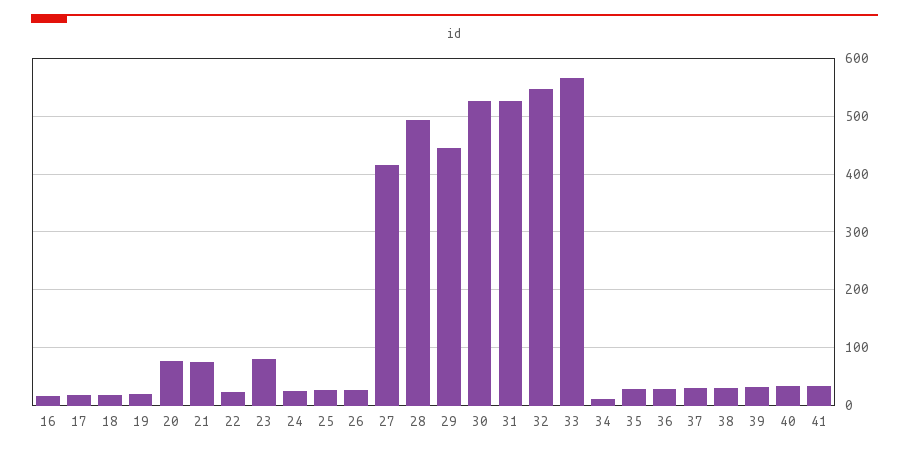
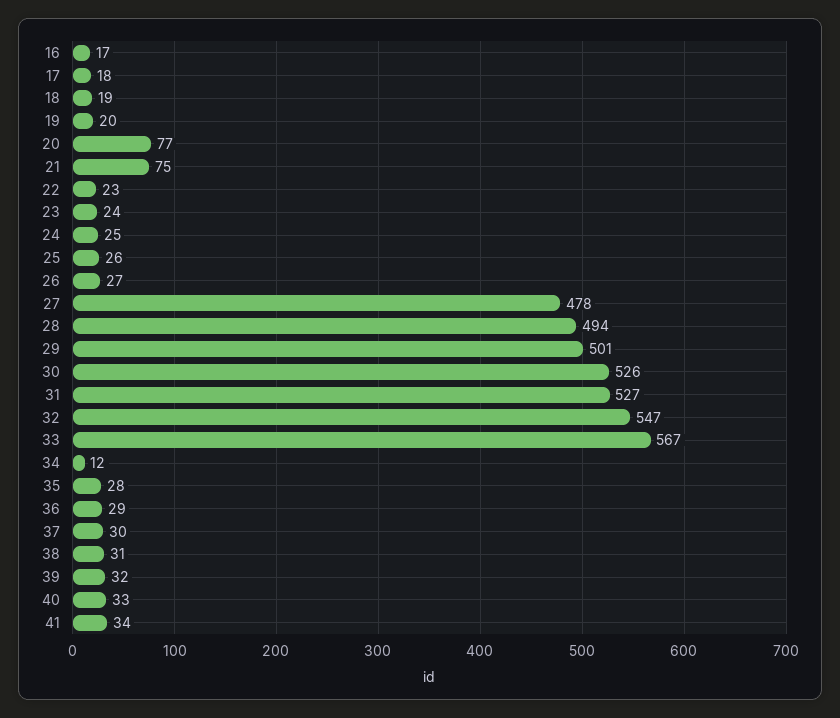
23: 80 -> 24
27: 420 -> 478
29: 440 -> 501

